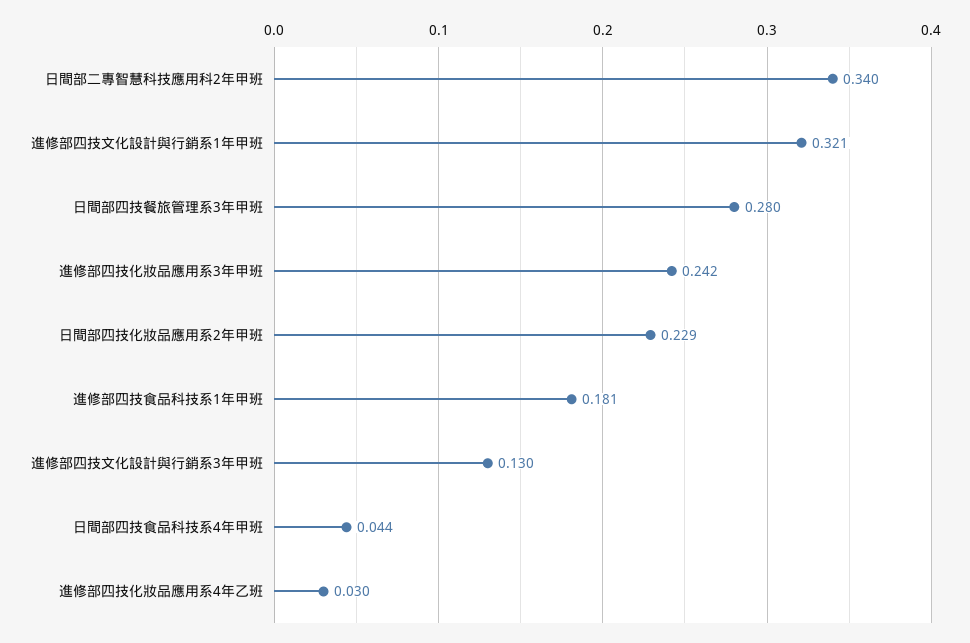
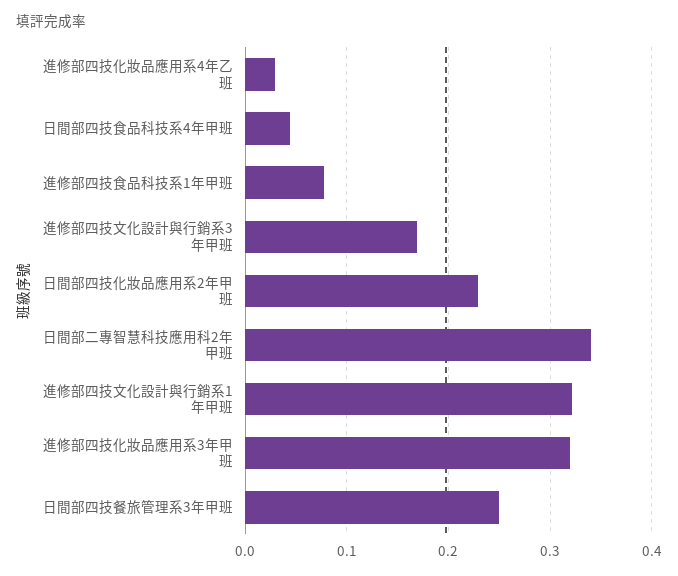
日間部四技餐旅管理系3年甲班: 0.28 -> 0.25
進修部四技化妝品應用系3年甲班: 0.242 -> 0.32
進修部四技食品科技系1年甲班: 0.181 -> 0.08
進修部四技文化設計與行銷系3年甲班: 0.13 -> 0.17

